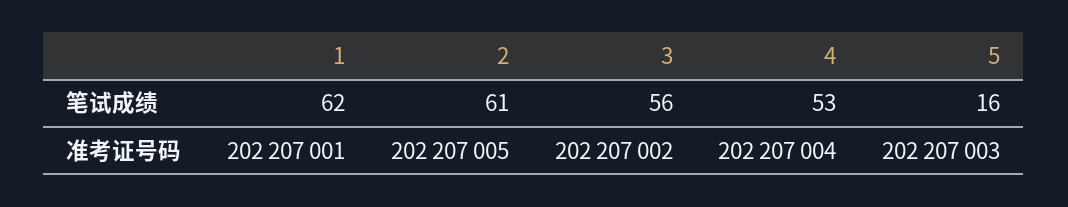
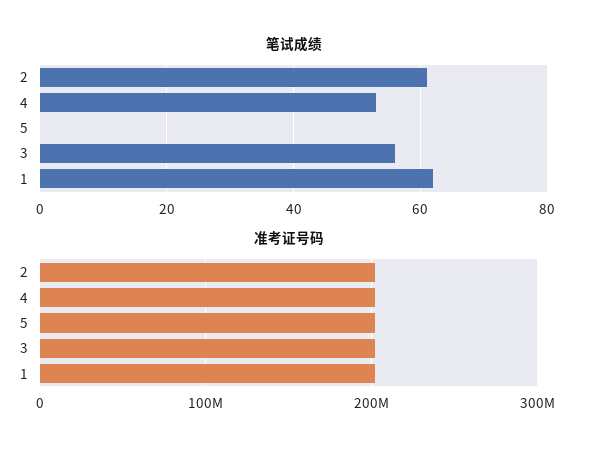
笔试成绩, 5: 16 -> 0

